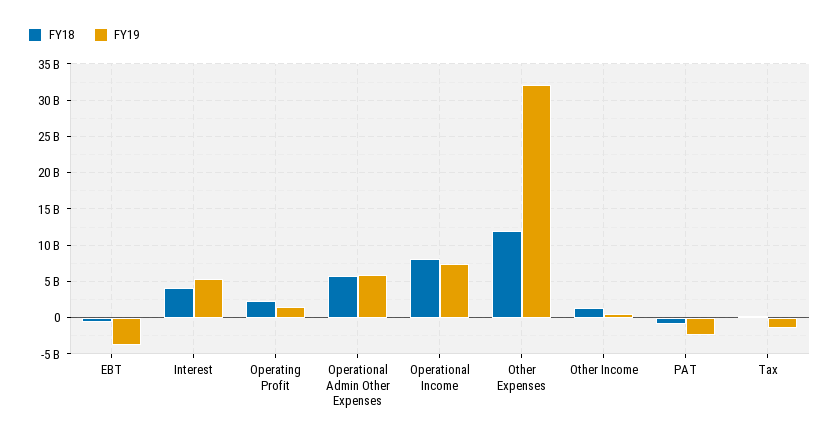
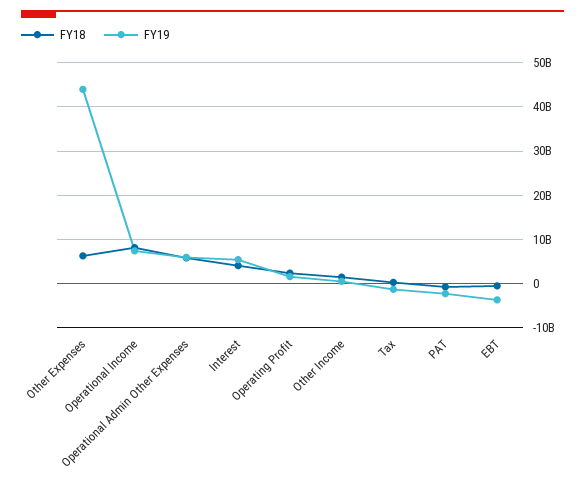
FY18, Other Expenses: 12000000000 -> 6000000000
FY19, Other Expenses: 32000000000 -> 44000000000

